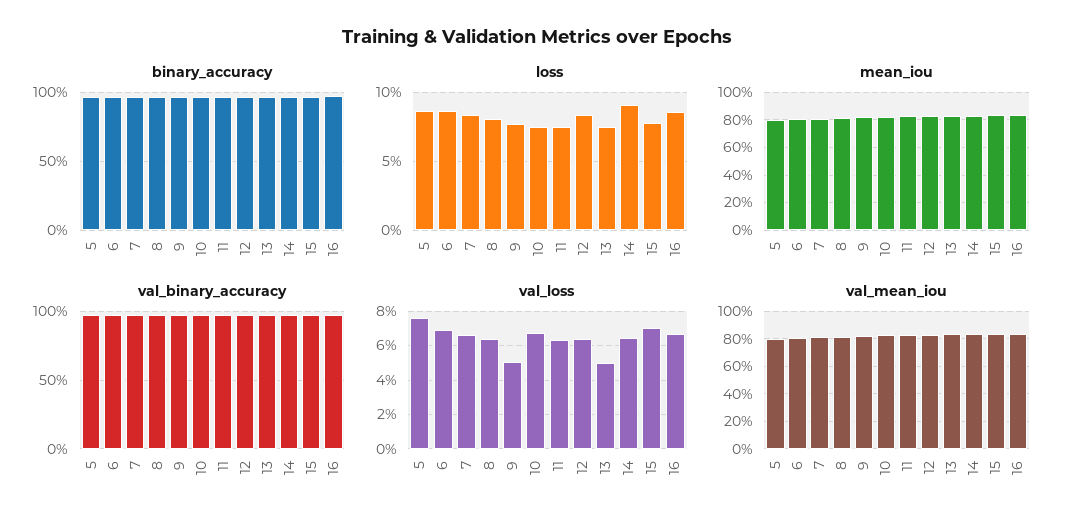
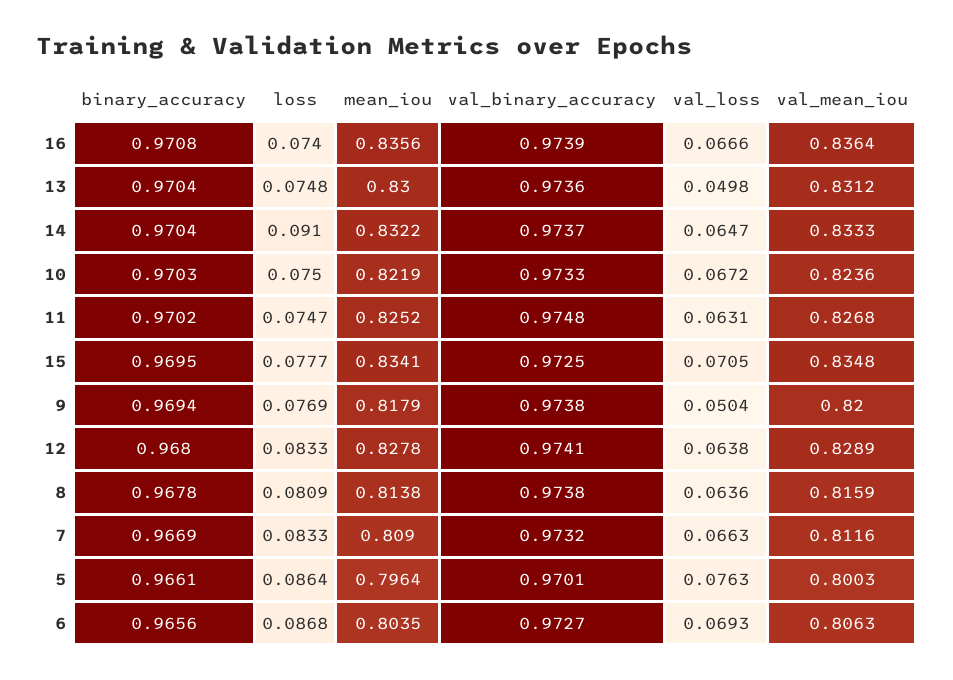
loss, 16: 0.085 -> 0.074

